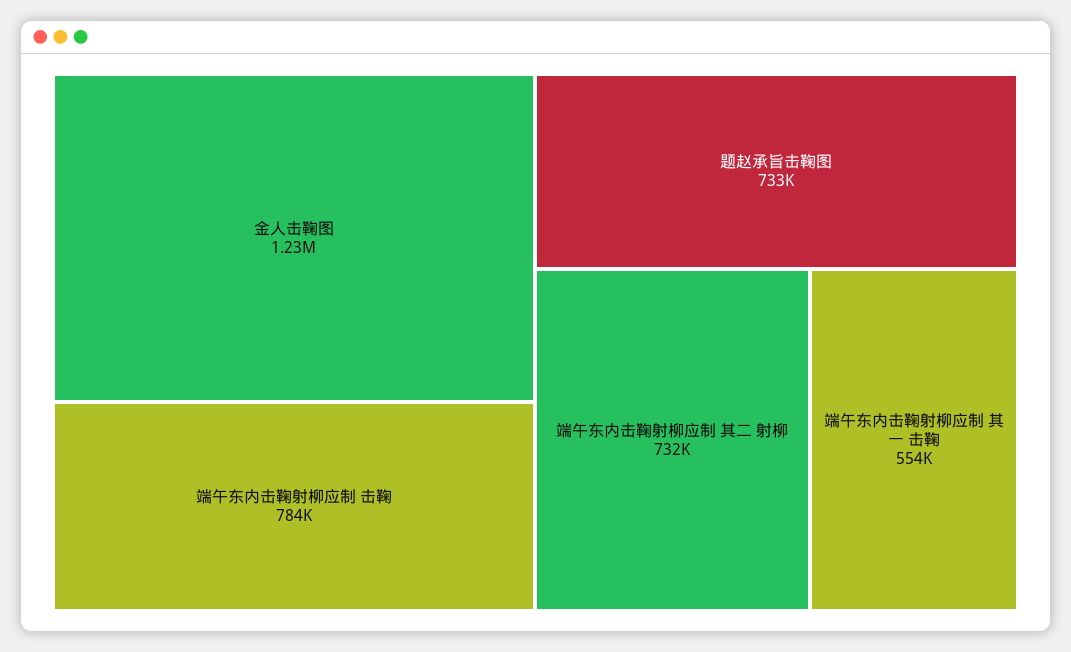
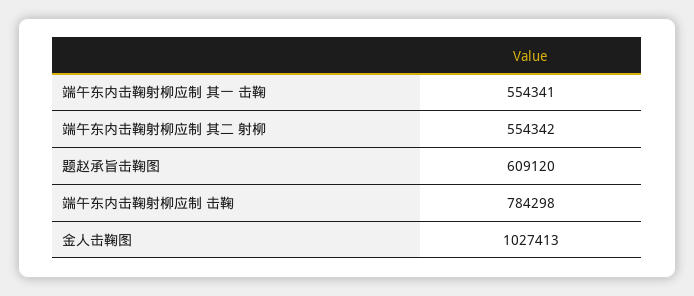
金人击鞠图: 1230000 -> 1027413
题赵承旨击鞠图: 733000 -> 609120
端午东内击鞠射柳应制 其二 射柳: 732000 -> 554342

